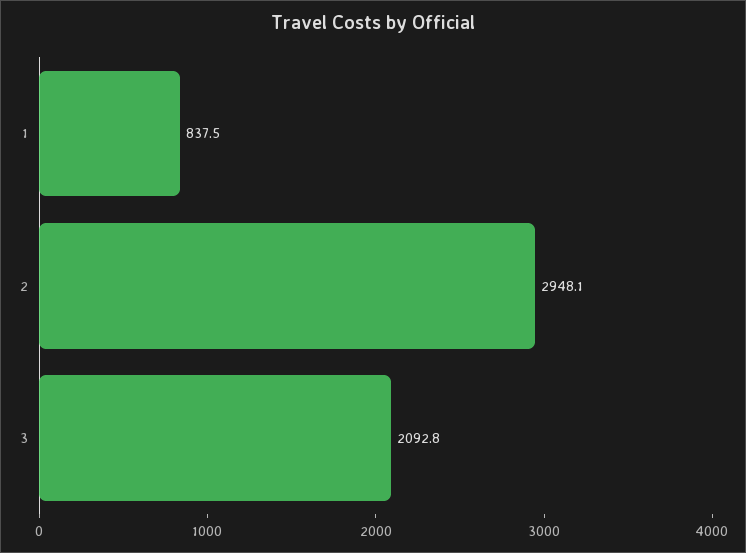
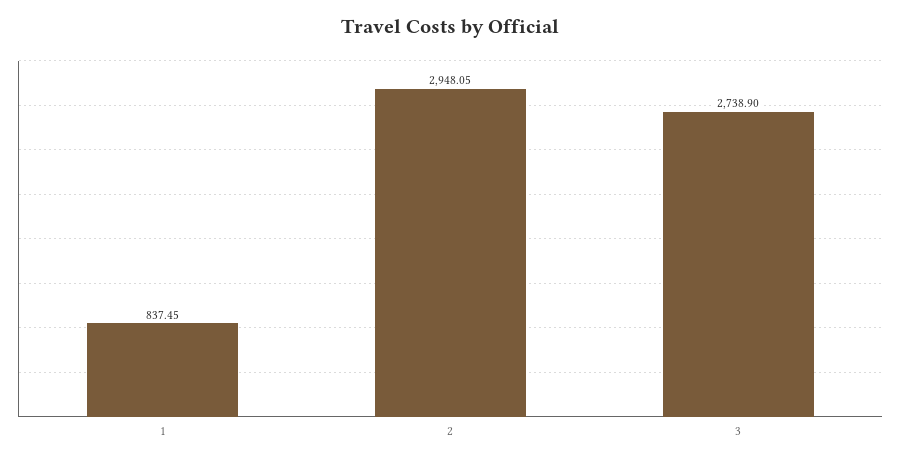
3: 2092.8 -> 2738.9

